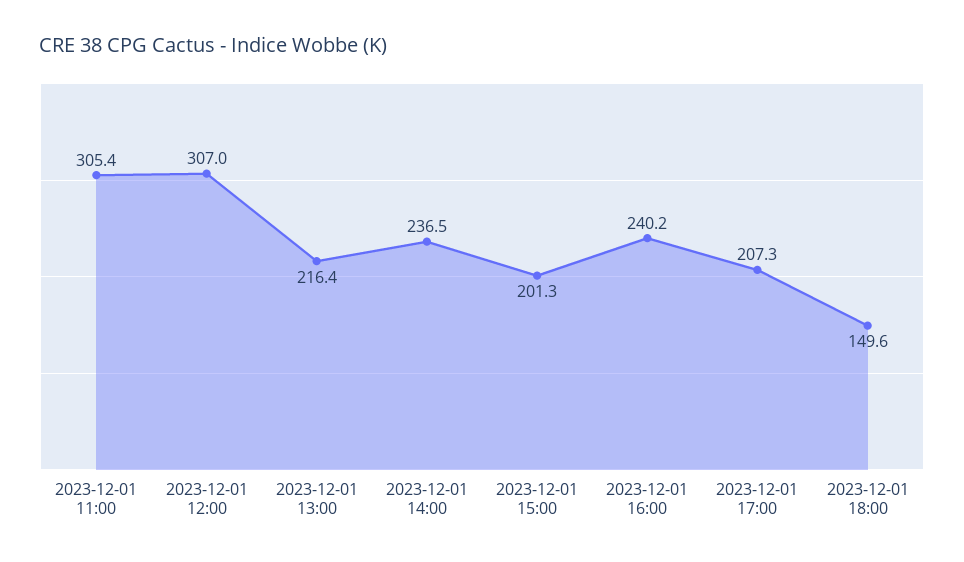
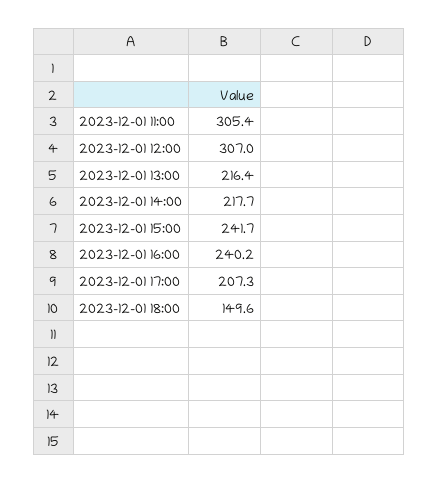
2023-12-01 14:00: 236.5 -> 217.7
2023-12-01 15:00: 201.3 -> 241.7

